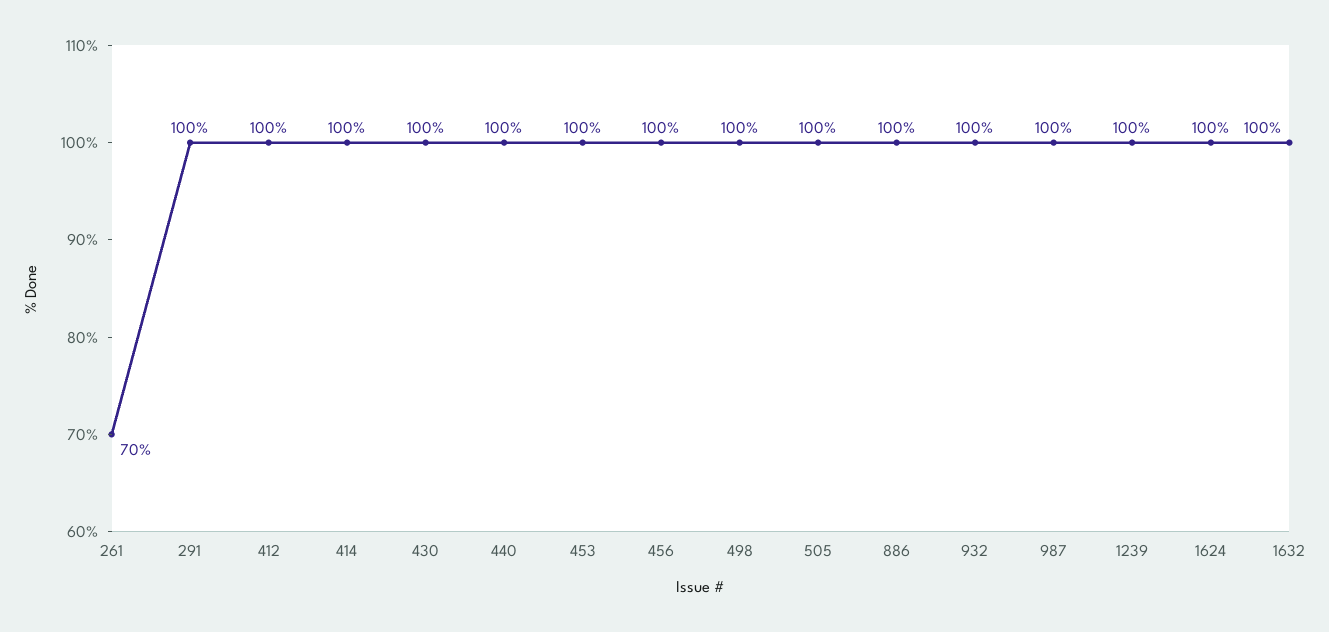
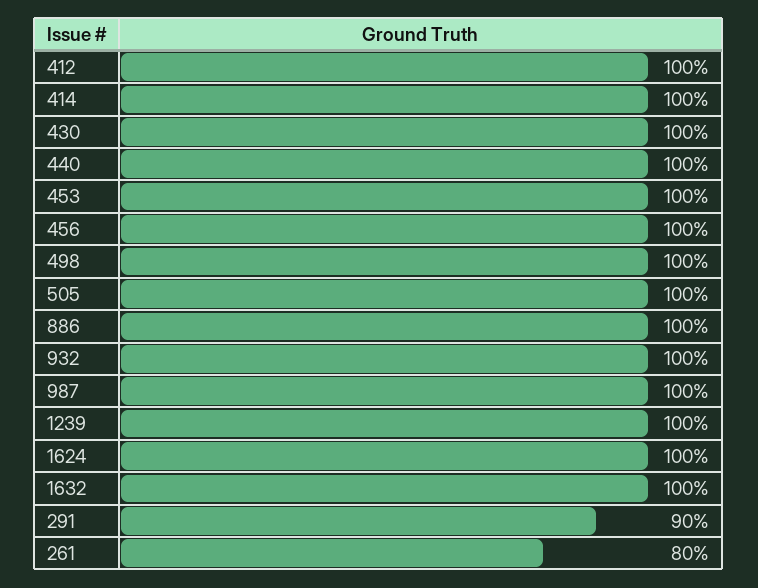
261: 70 -> 80
291: 100 -> 90

